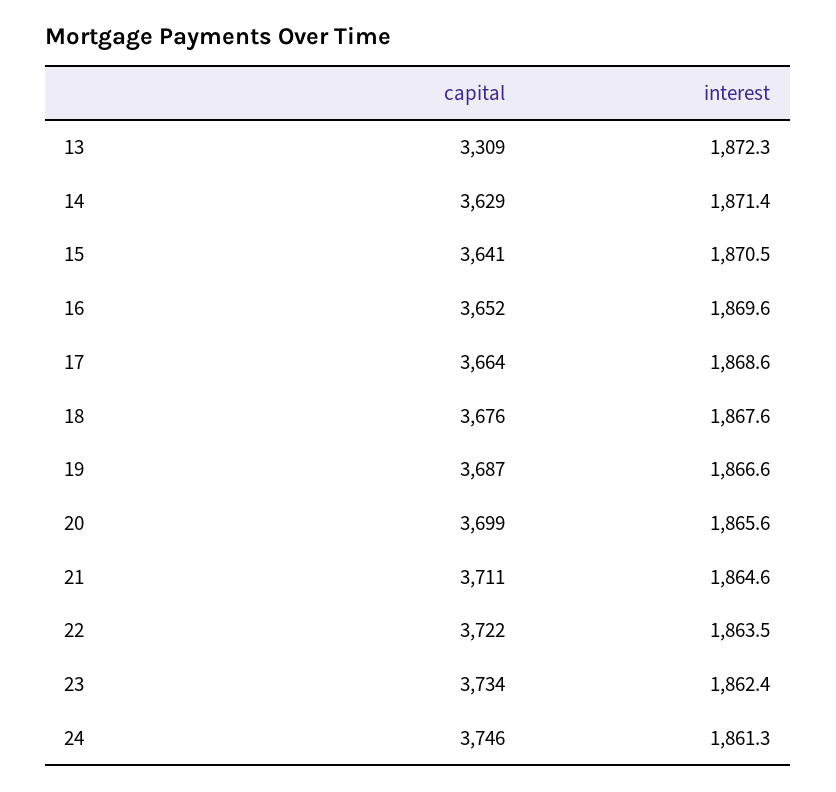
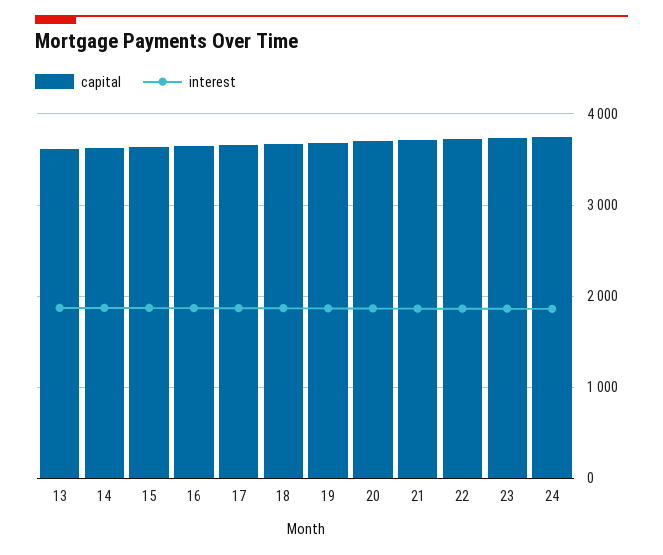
capital, 13: 3309 -> 3600

